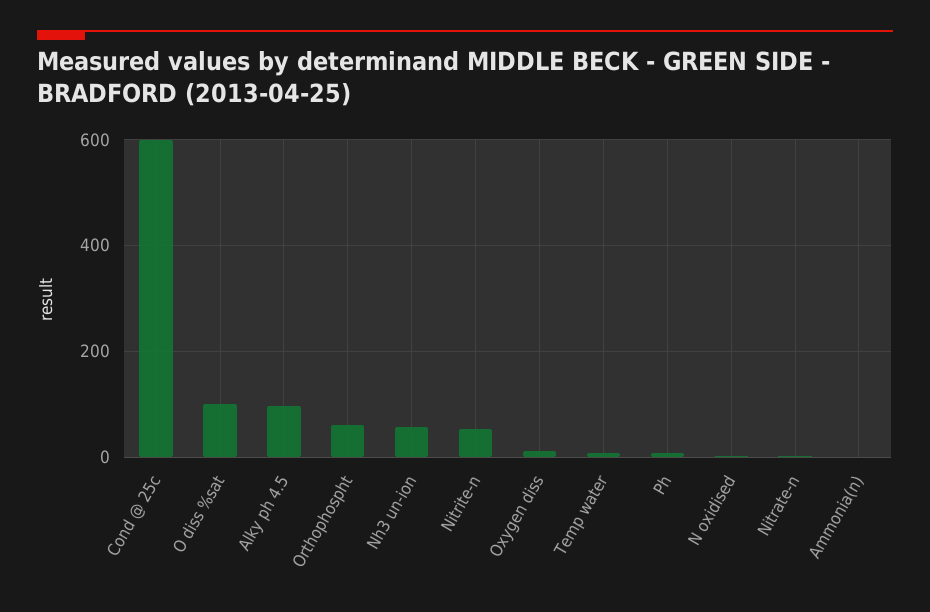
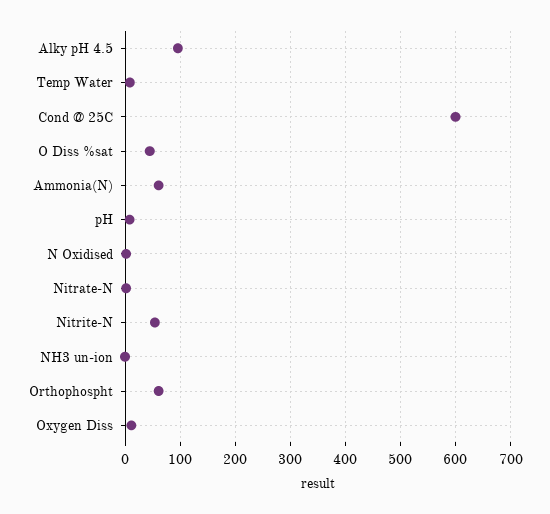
O diss %sat: 100 -> 40
Nh3 un-ion: 60 -> 0
Ammonia(n): 0 -> 60

